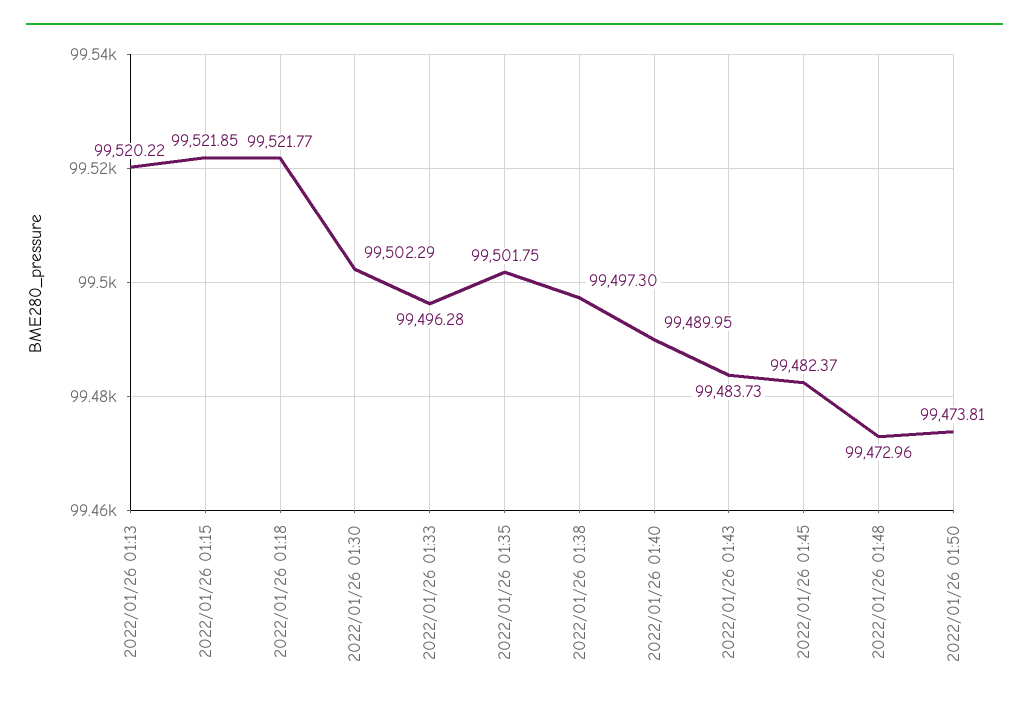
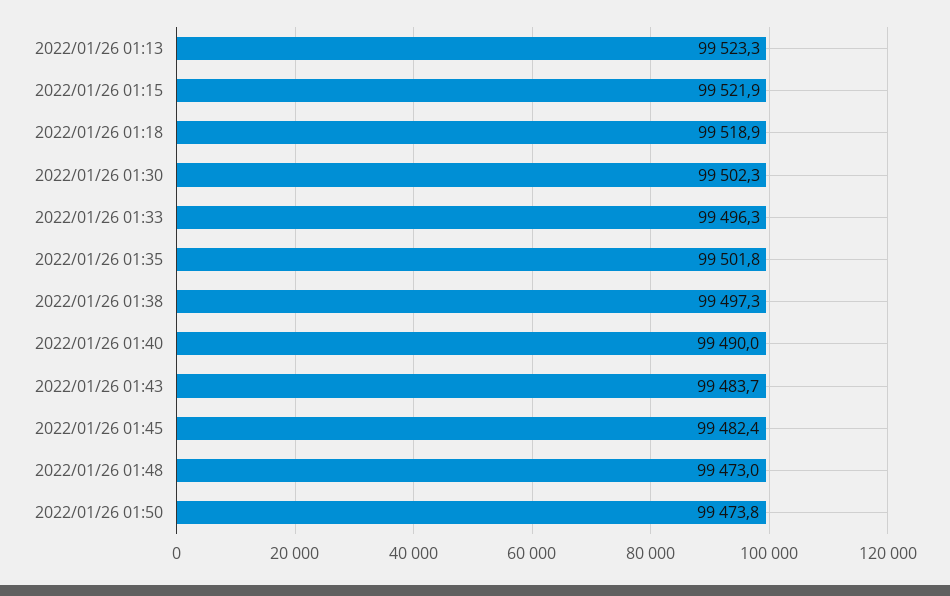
2022/01/26 01:13: 99520.22 -> 99523.3
2022/01/26 01:18: 99521.77 -> 99518.9

